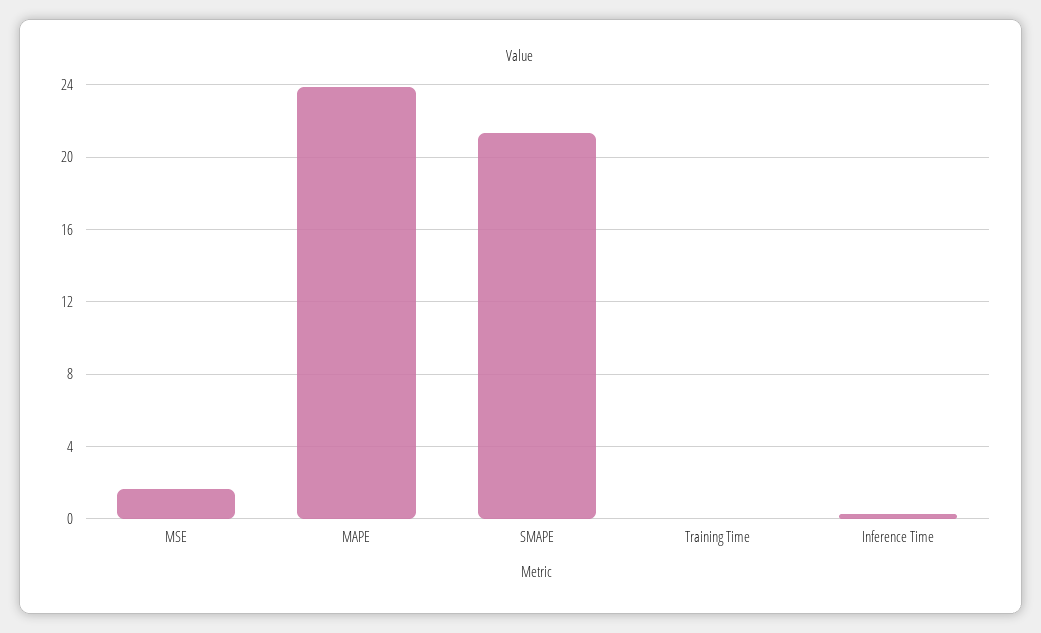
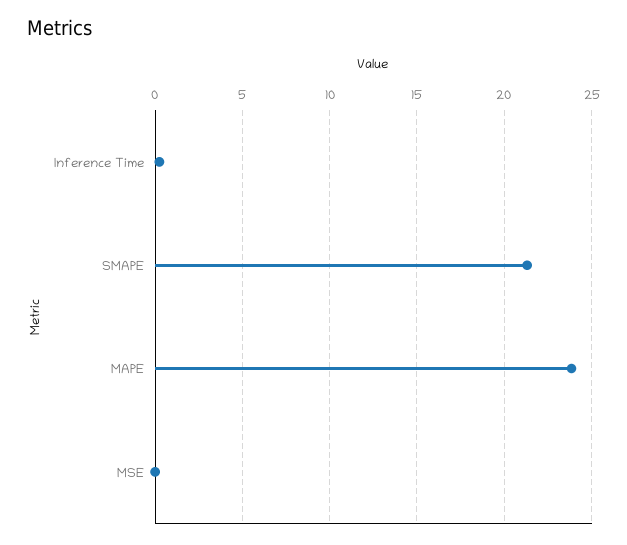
MSE: 1.5 -> 0
Training Time: 0 -> none

